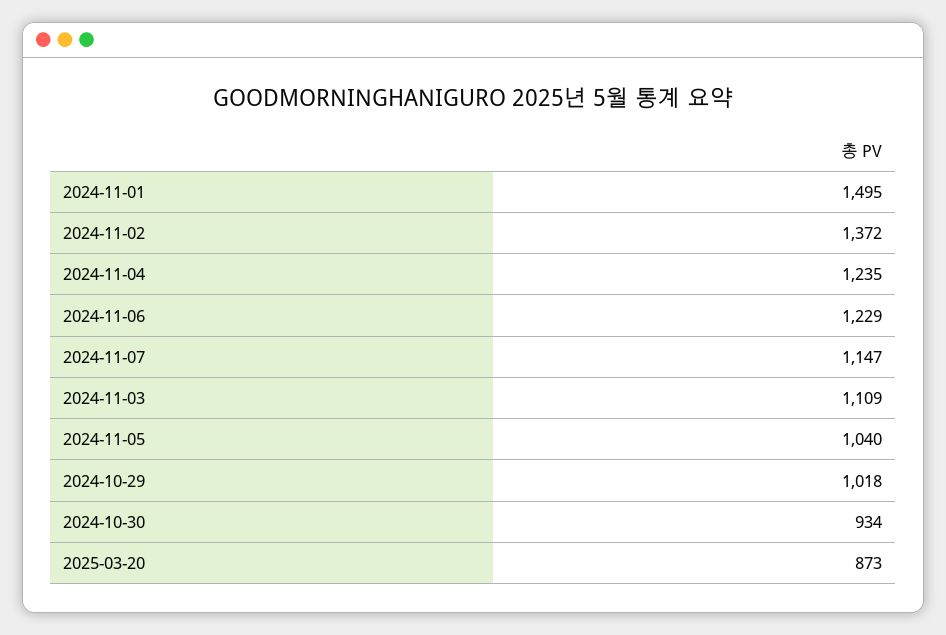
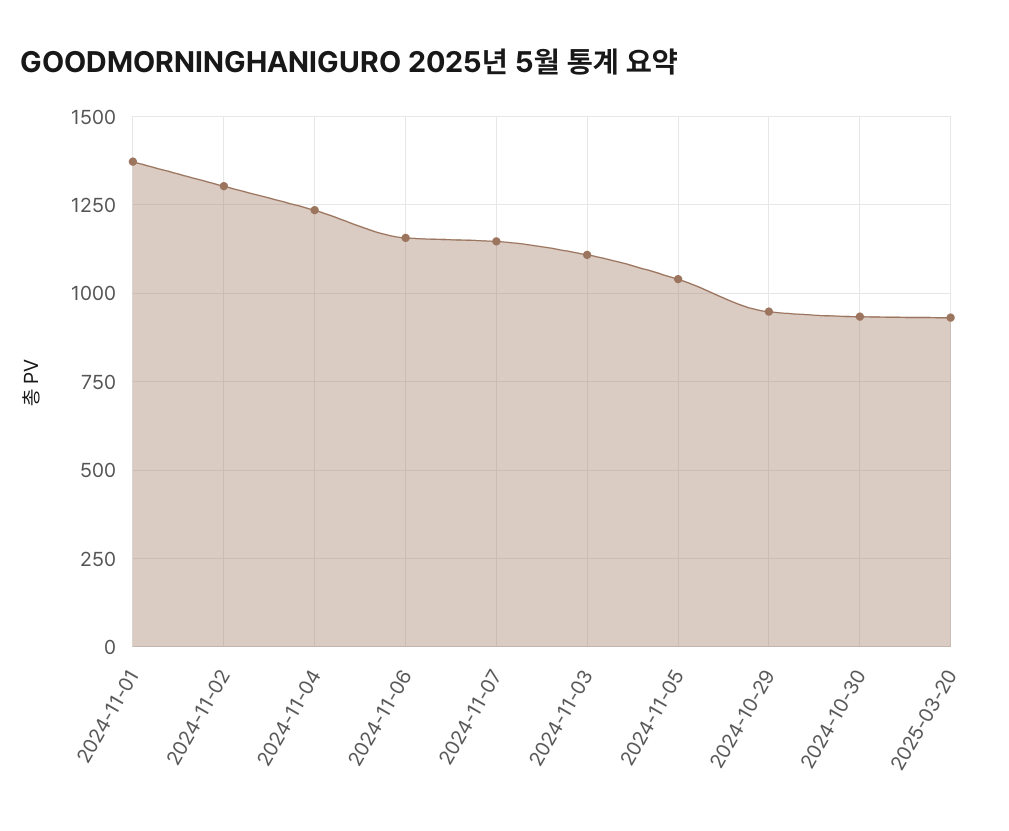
2024-11-01: 1495 -> 1375
2024-11-02: 1372 -> 1300
2024-11-06: 1229 -> 1150
2024-10-29: 1018 -> 950
2025-03-20: 873 -> 925

